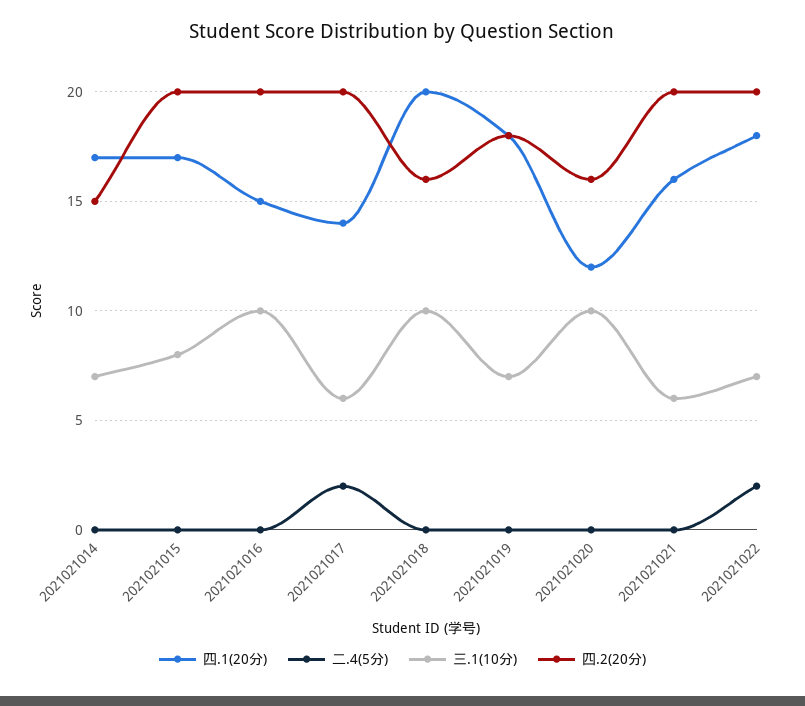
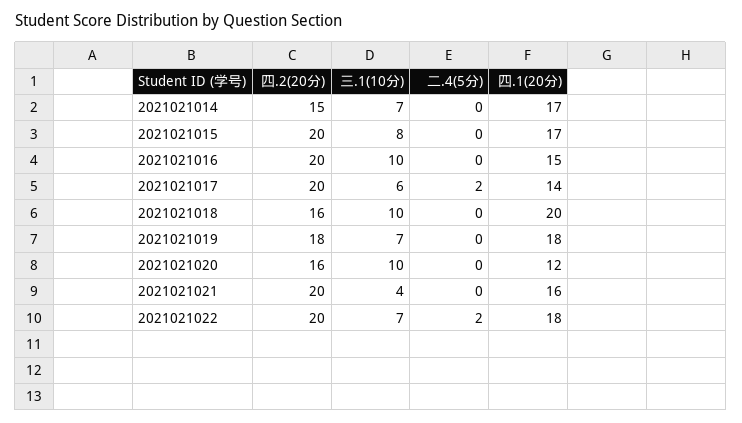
三.1(10分), 2021021021: 6 -> 4

